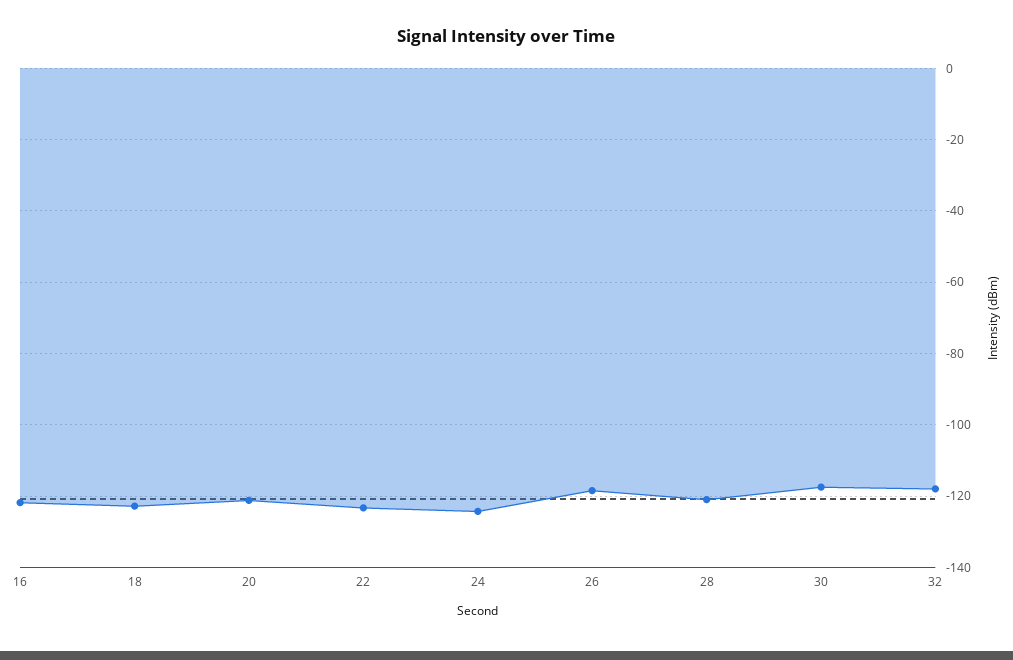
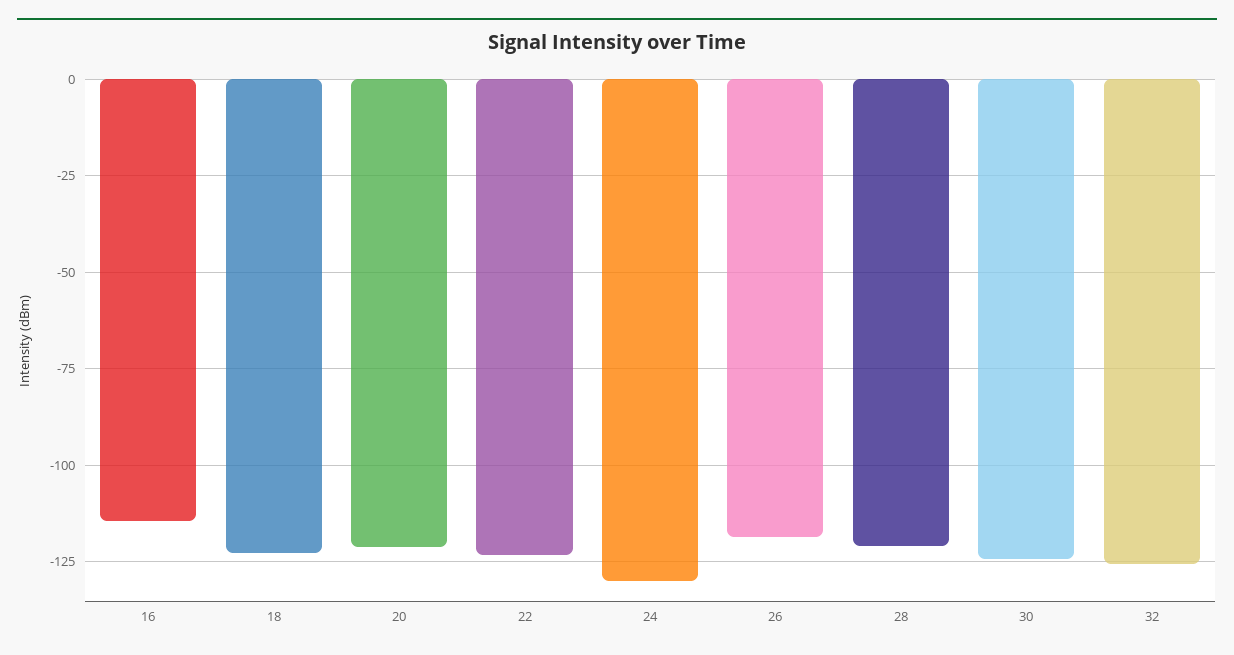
16: -122 -> -115
24: -124 -> -130
30: -118 -> -125
32: -118 -> -125

